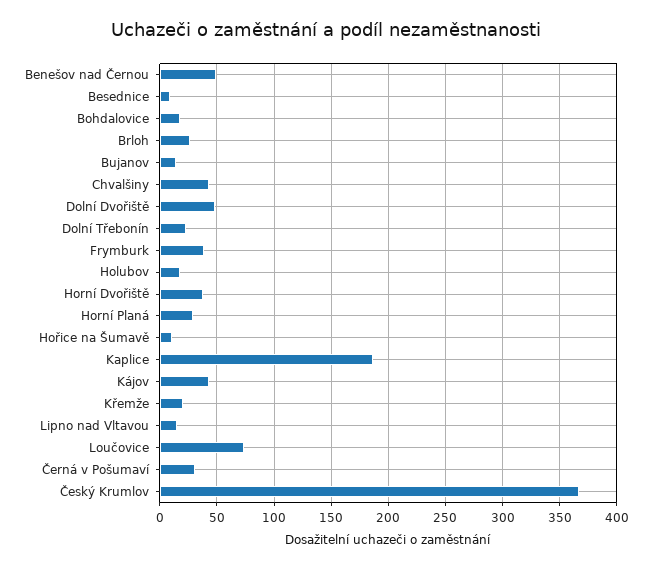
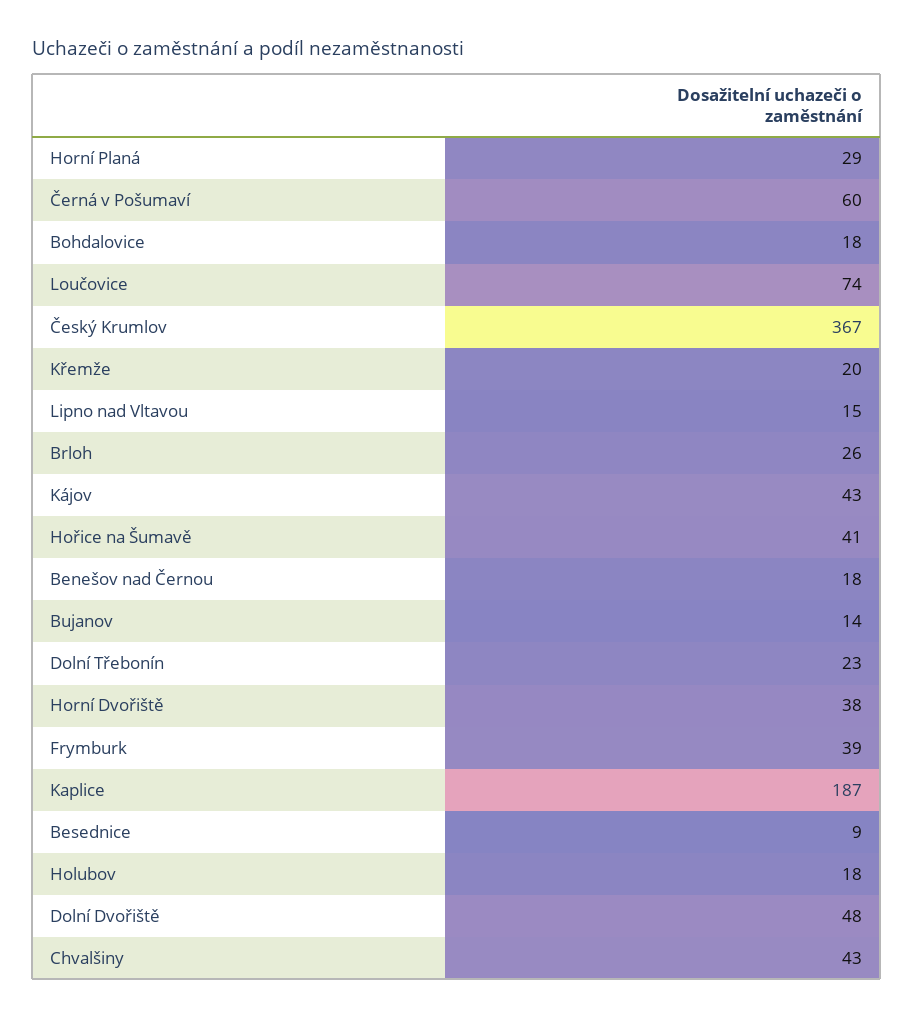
Benešov nad Černou: 50 -> 18
Hořice na Šumavě: 10 -> 41
Černá v Pošumaví: 30 -> 60

